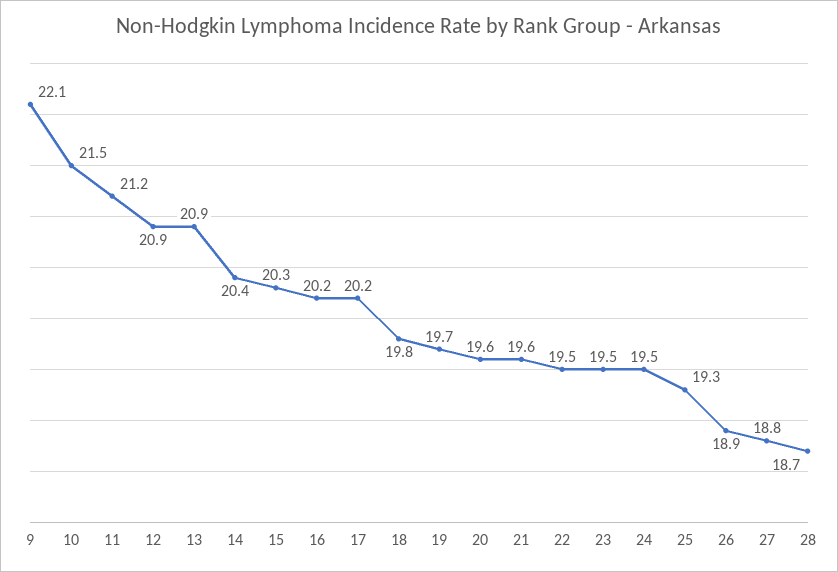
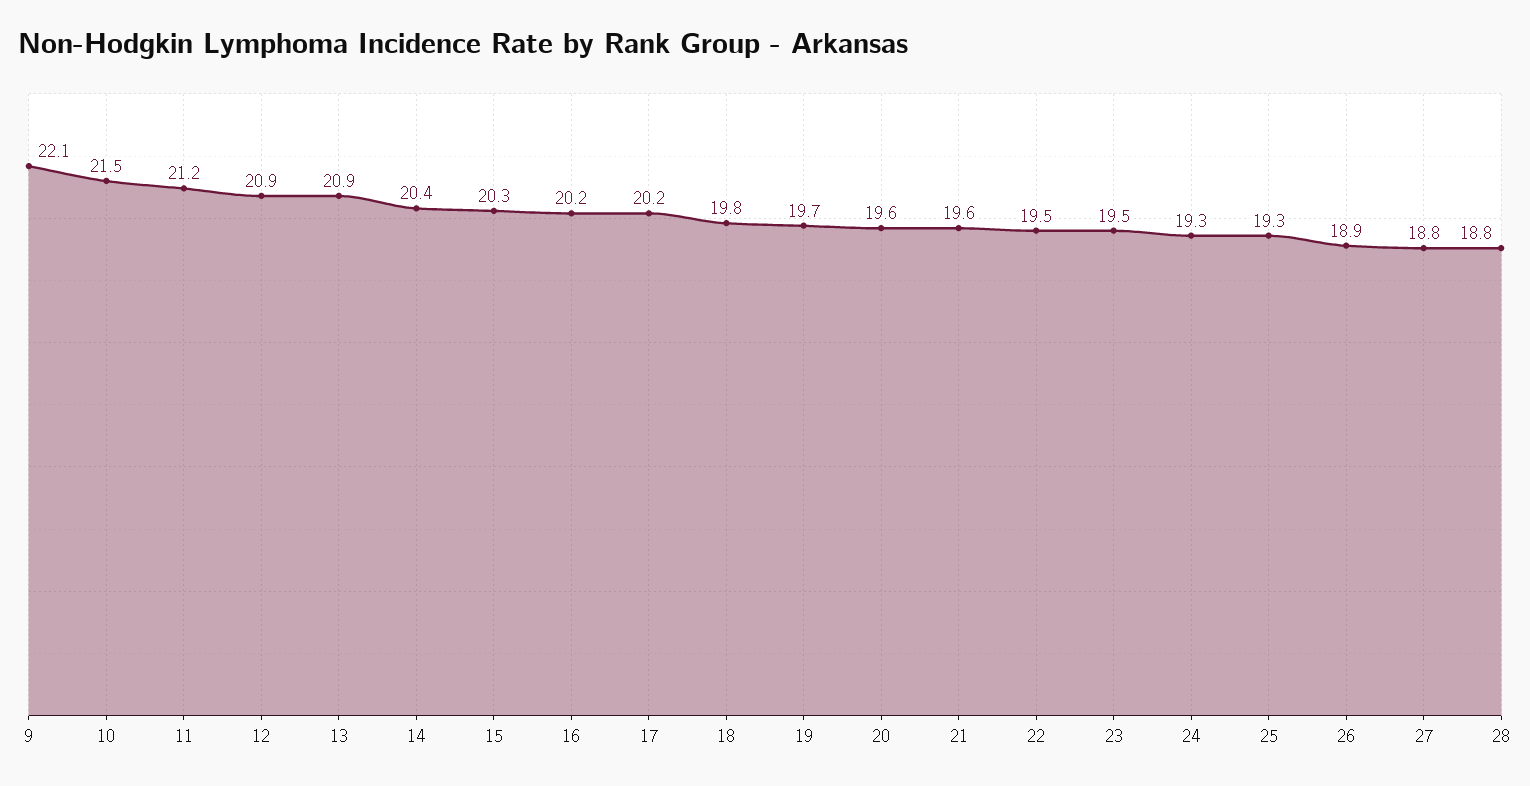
24: 19.5 -> 19.3
28: 18.7 -> 18.8

